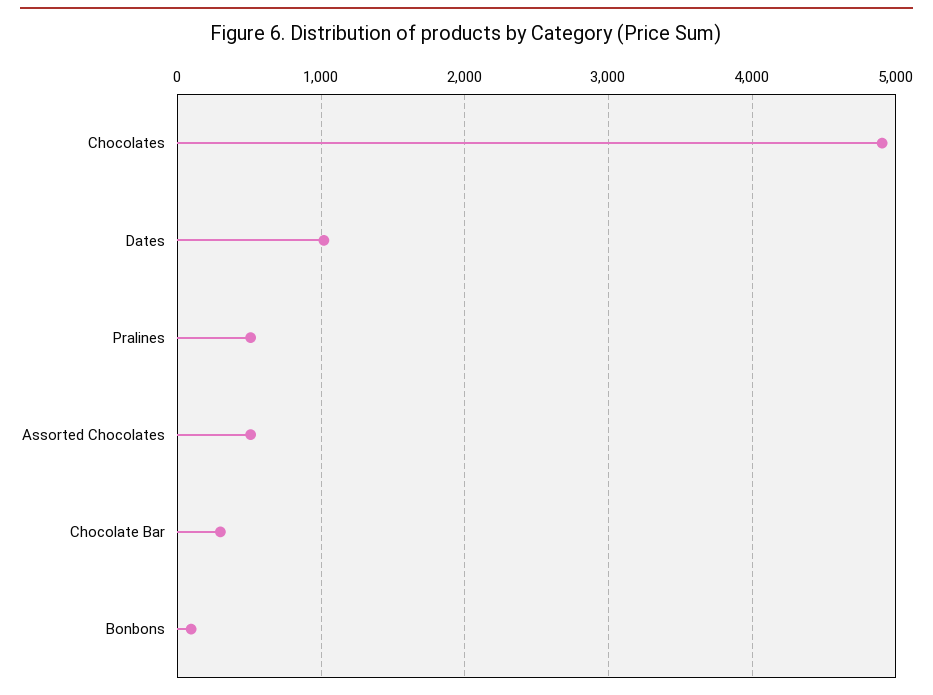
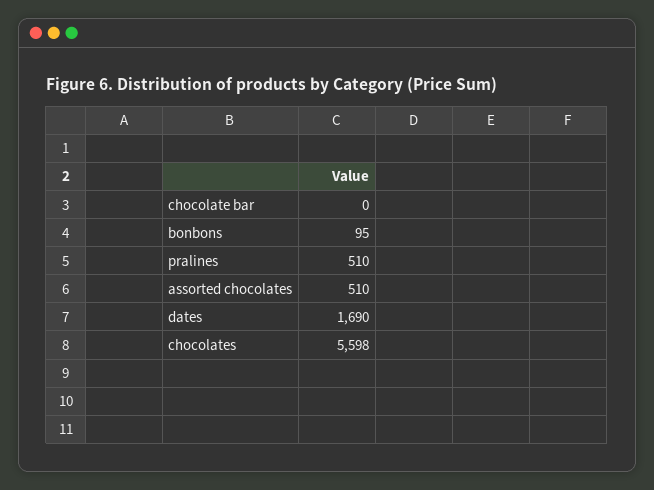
Chocolates: 4900 -> 5598
Dates: 1000 -> 1690
Chocolate Bar: 300 -> 0

